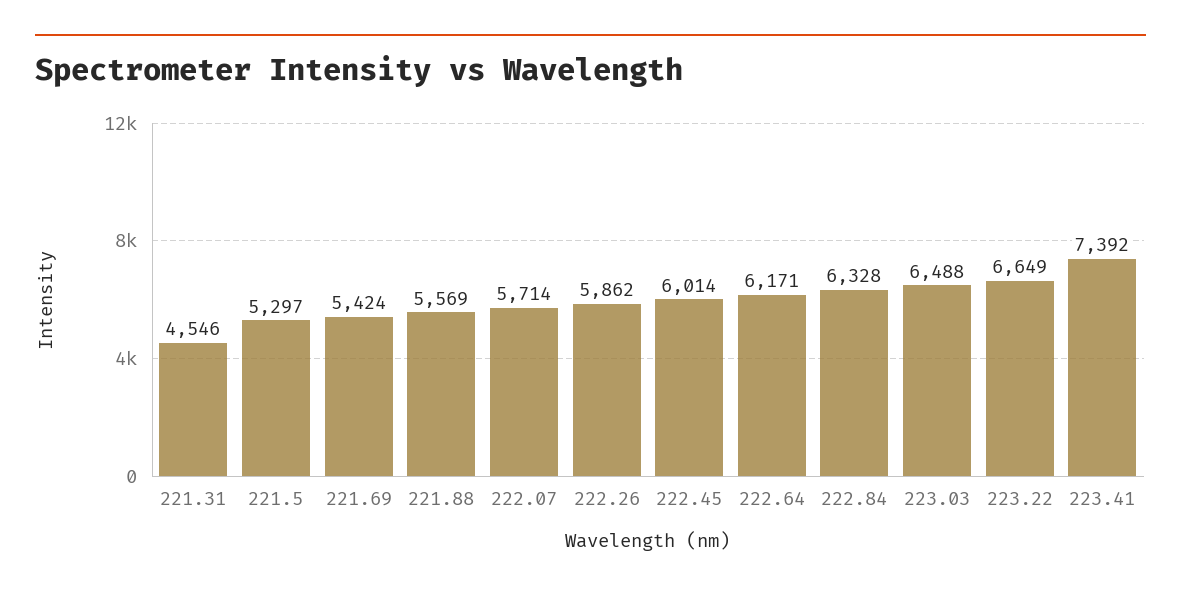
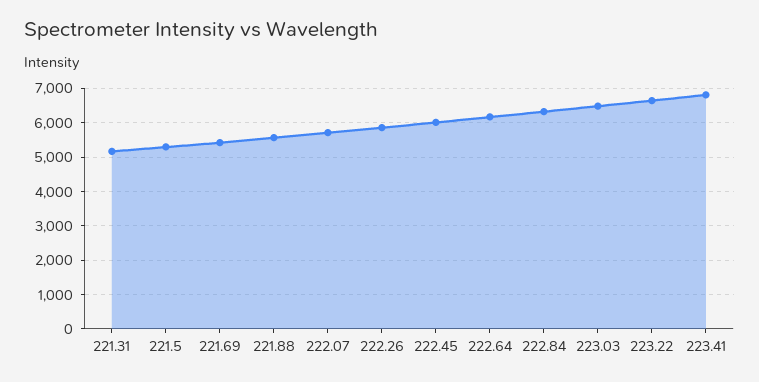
221.31: 4546 -> 5200
223.41: 7392 -> 6800

